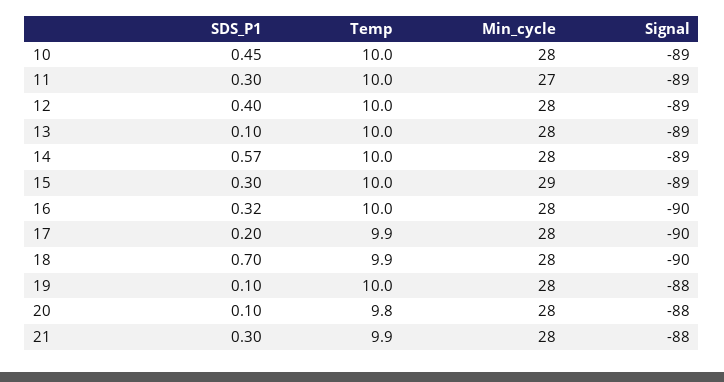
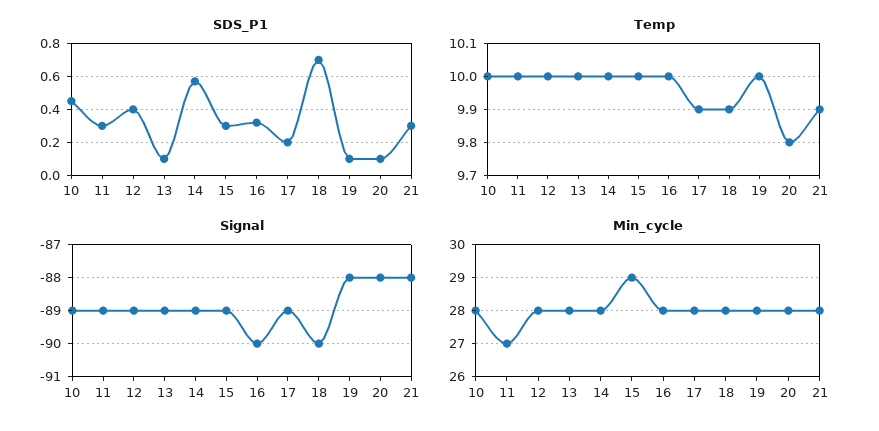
Signal, 17: -90 -> -89

